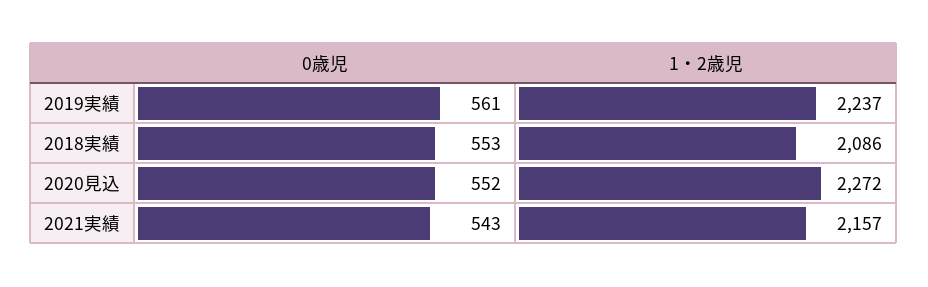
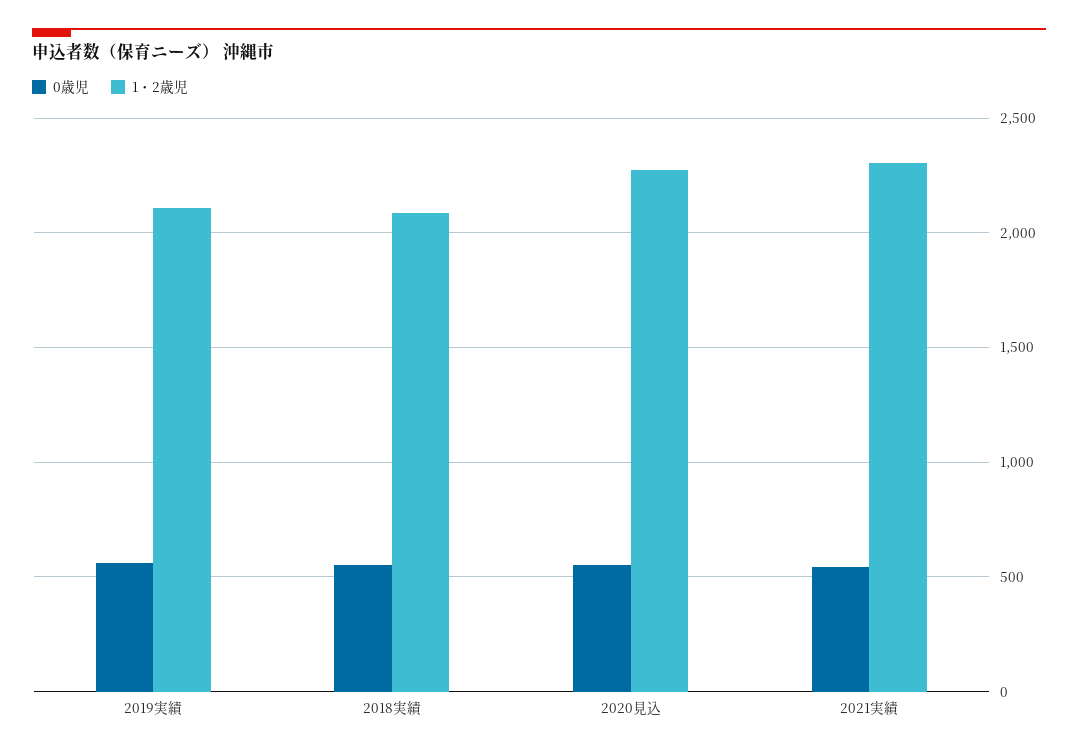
1・2歳児, 2019実績: 2237 -> 2100
1・2歳児, 2021実績: 2157 -> 2300

